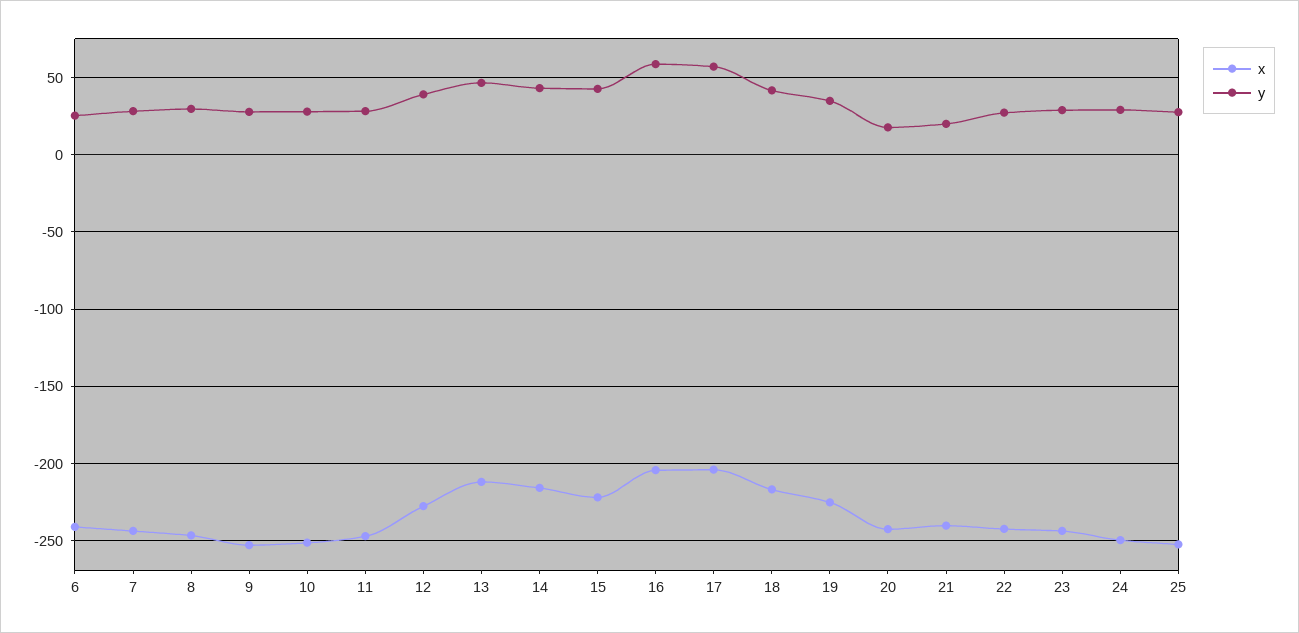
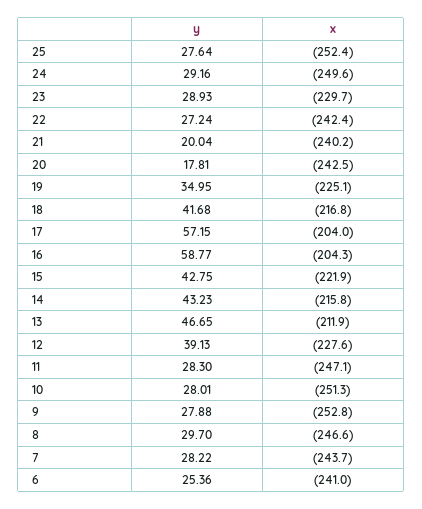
x, 23: -245 -> -229.7

